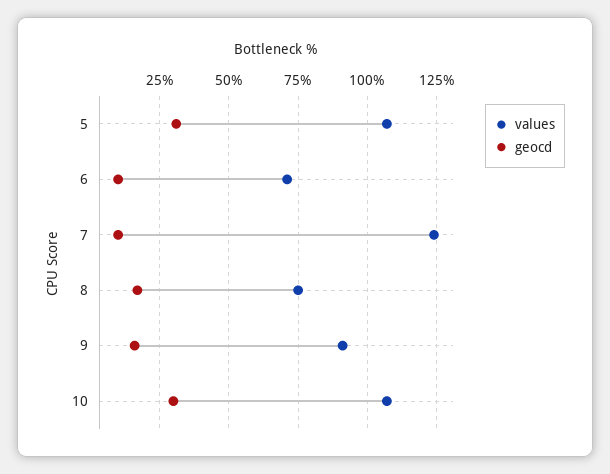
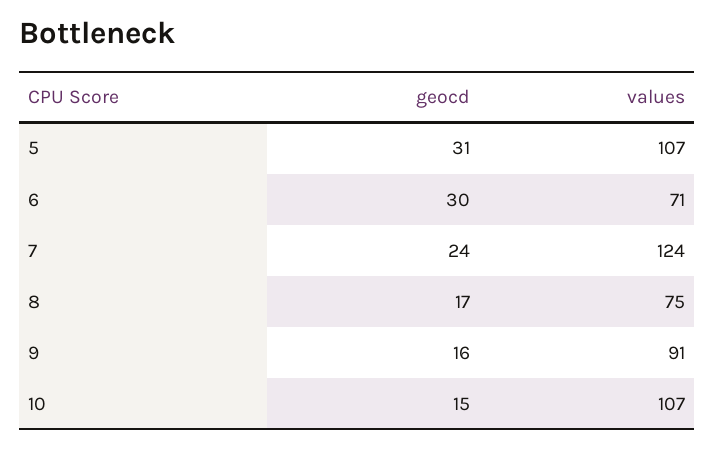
geocd, 6: 10 -> 30
geocd, 7: 10 -> 24
geocd, 10: 30 -> 15

